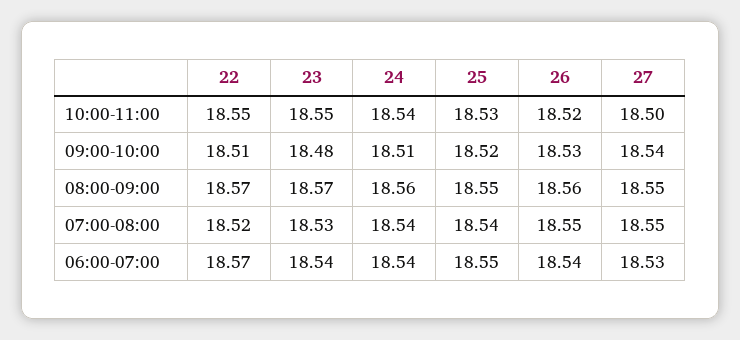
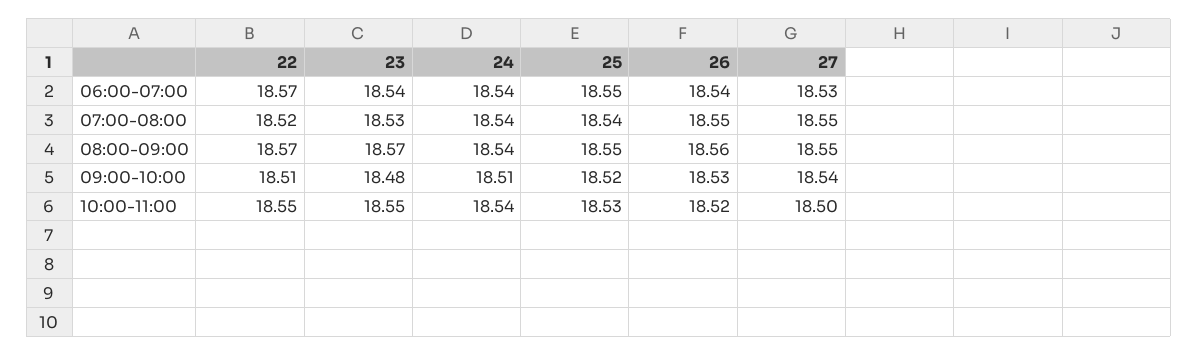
24, 08:00-09:00: 18.56 -> 18.54

